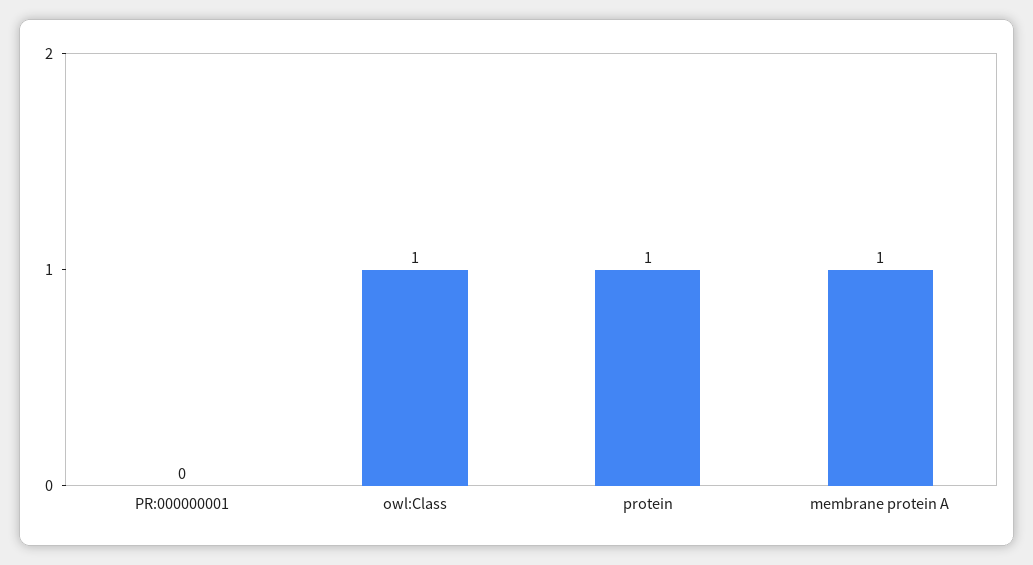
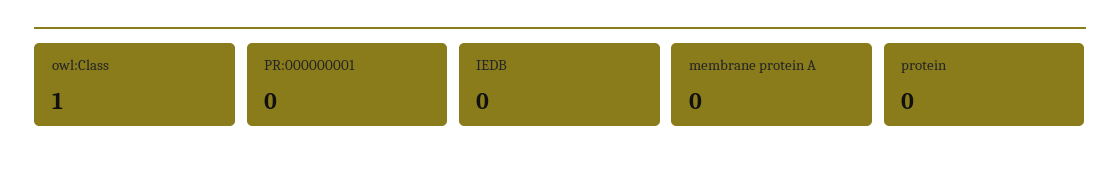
protein: 1 -> 0
membrane protein A: 1 -> 0
IEDB: none -> 0

